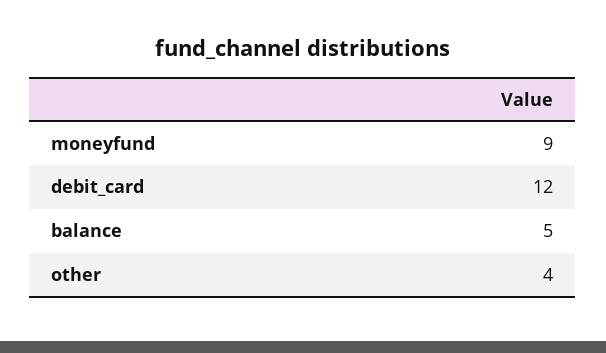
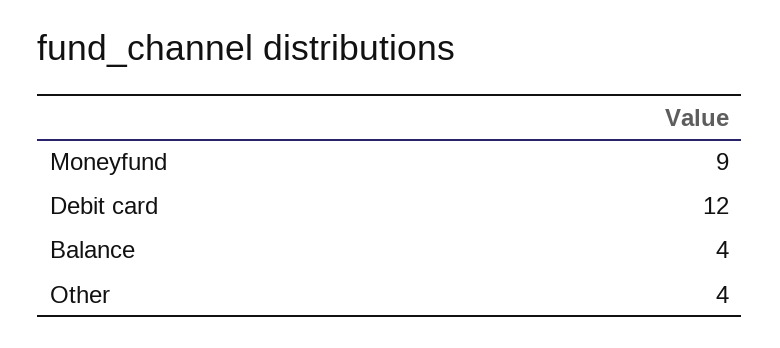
balance: 5 -> 4

